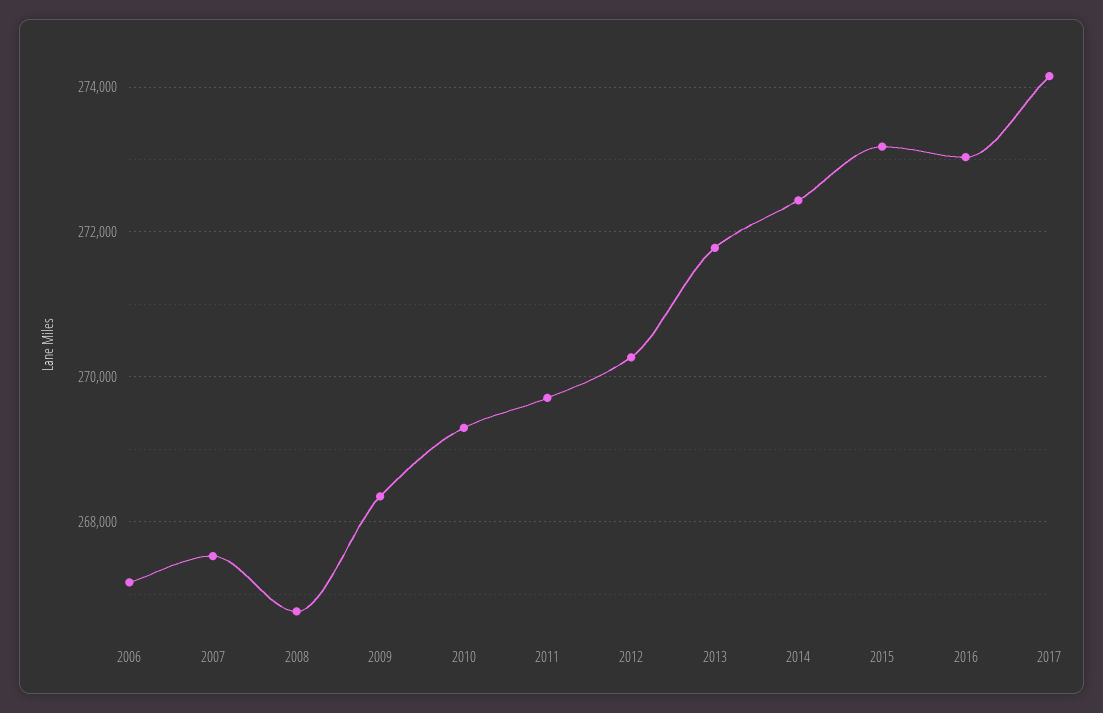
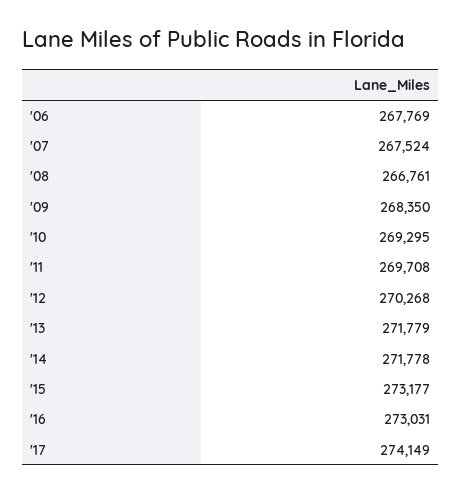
2006: 267200 -> 267769
2014: 272400 -> 271778

